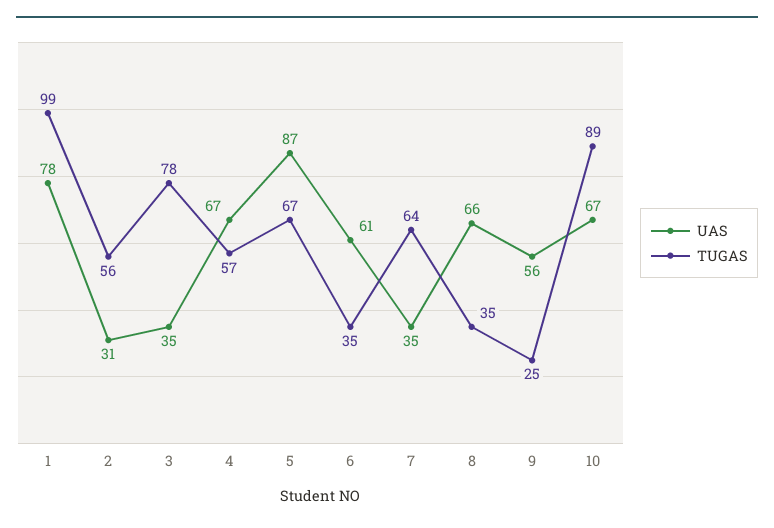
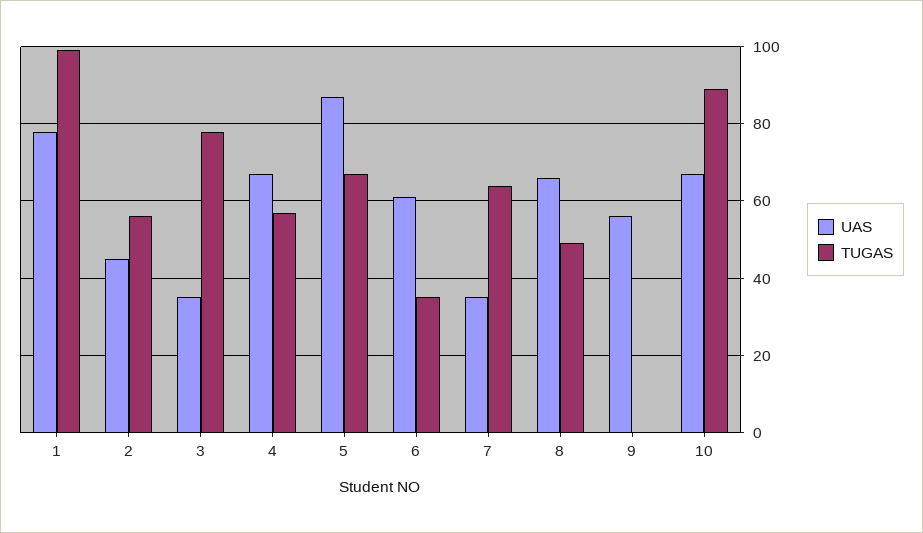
UAS, 2: 31 -> 45
TUGAS, 8: 35 -> 50
TUGAS, 9: 25 -> 0

